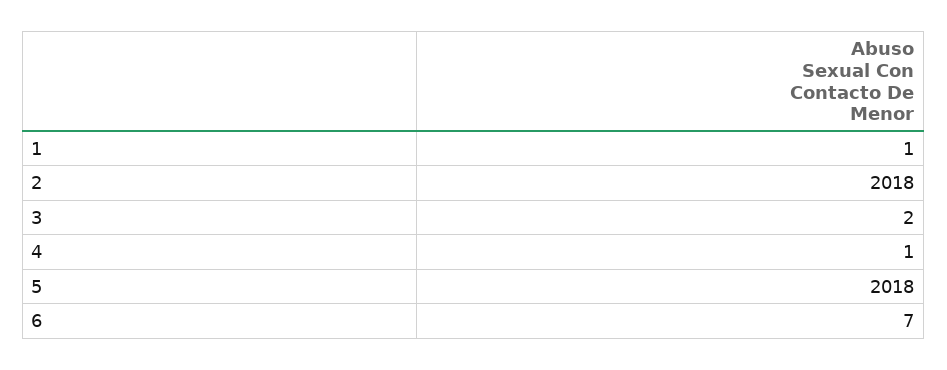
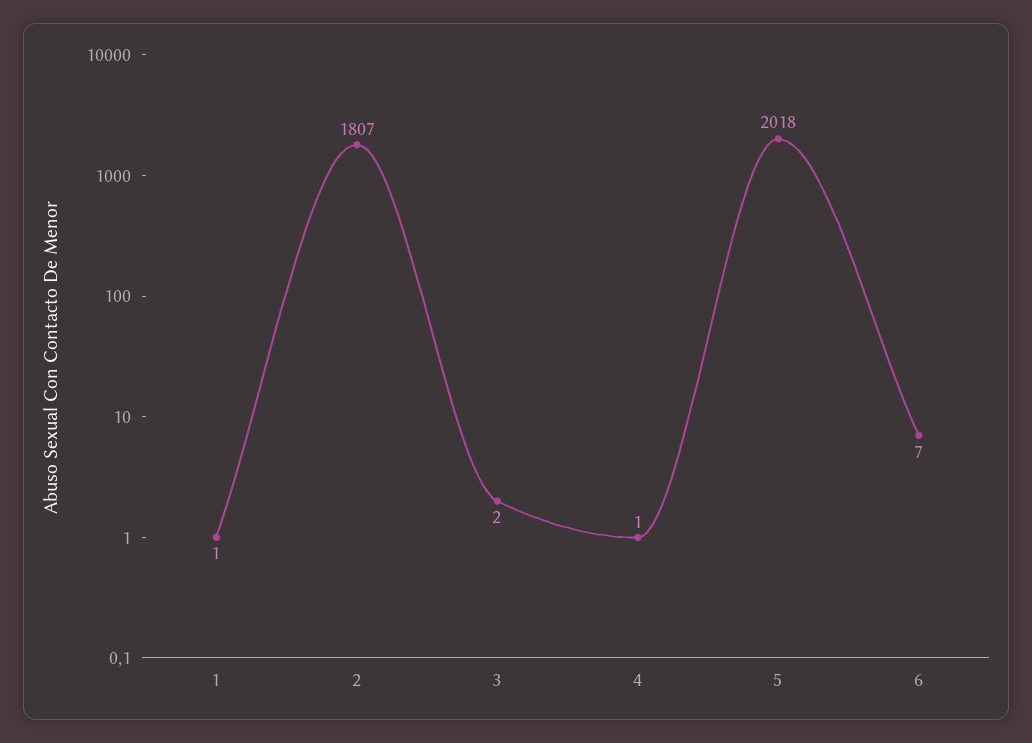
2: 2018 -> 1807

